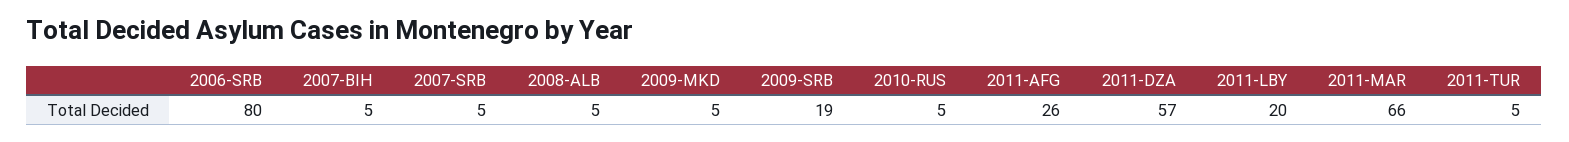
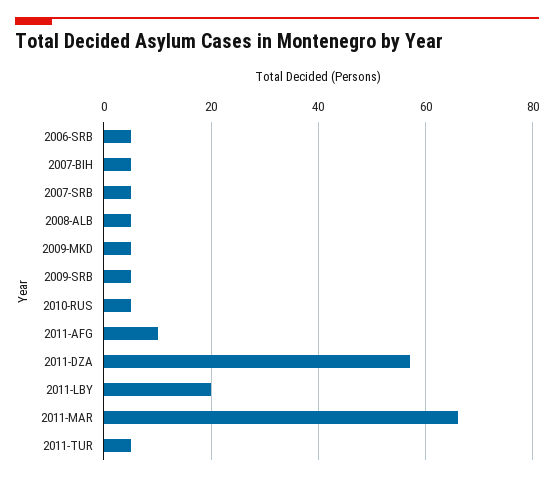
2006-SRB: 80 -> 5
2009-SRB: 19 -> 5
2011-AFG: 26 -> 10

